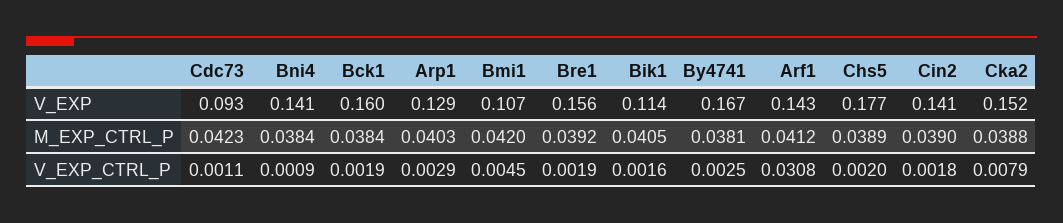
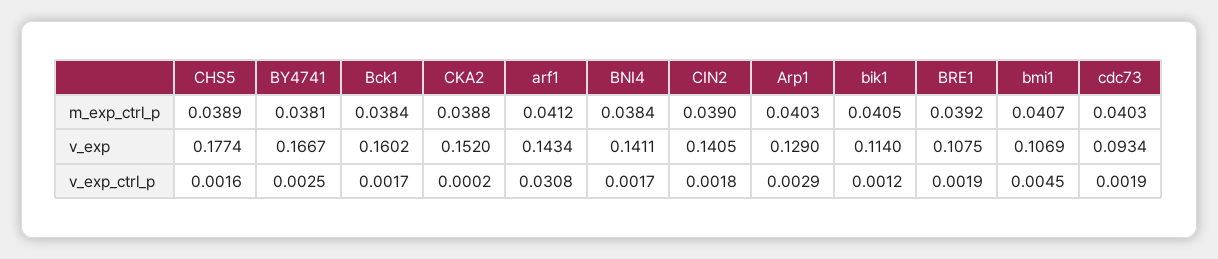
Bre1, V_EXP: 0.156 -> 0.1075
Cdc73, M_EXP_CTRL_P: 0.0423 -> 0.0403
Bmi1, M_EXP_CTRL_P: 0.042 -> 0.0407
Cdc73, V_EXP_CTRL_P: 0.0011 -> 0.0019
Bni4, V_EXP_CTRL_P: 0.0009 -> 0.0017
Bck1, V_EXP_CTRL_P: 0.0019 -> 0.0017
Bik1, V_EXP_CTRL_P: 0.0016 -> 0.0012
Chs5, V_EXP_CTRL_P: 0.002 -> 0.0016
Cka2, V_EXP_CTRL_P: 0.0079 -> 0.0002

